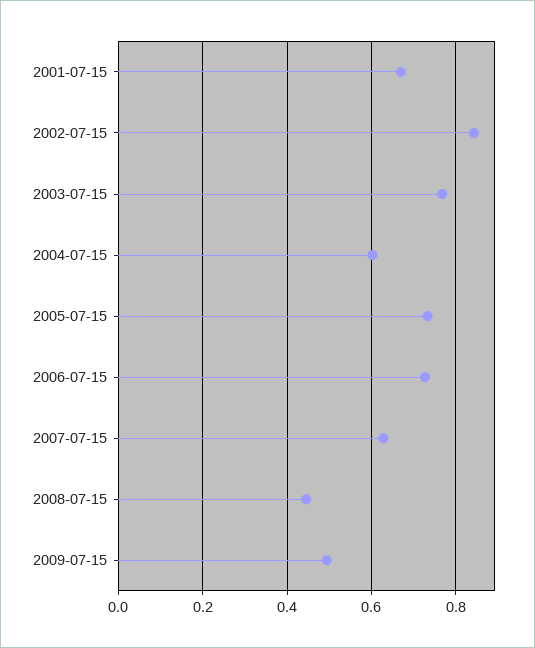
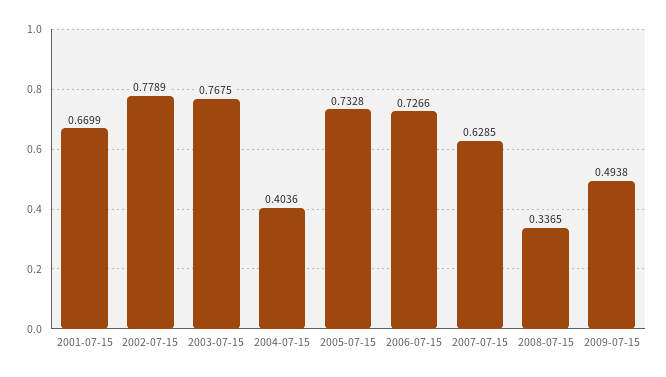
2002-07-15: 0.84 -> 0.7789
2004-07-15: 0.6 -> 0.4036
2008-07-15: 0.44 -> 0.3365

